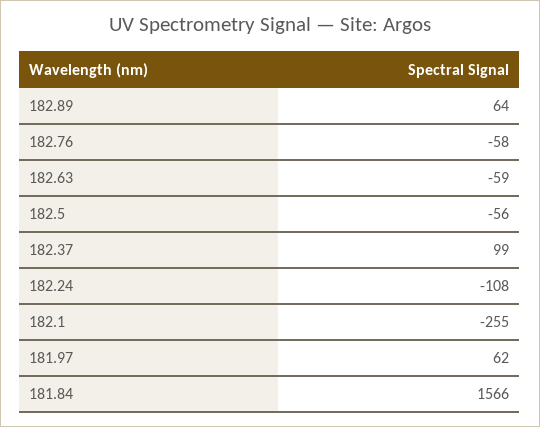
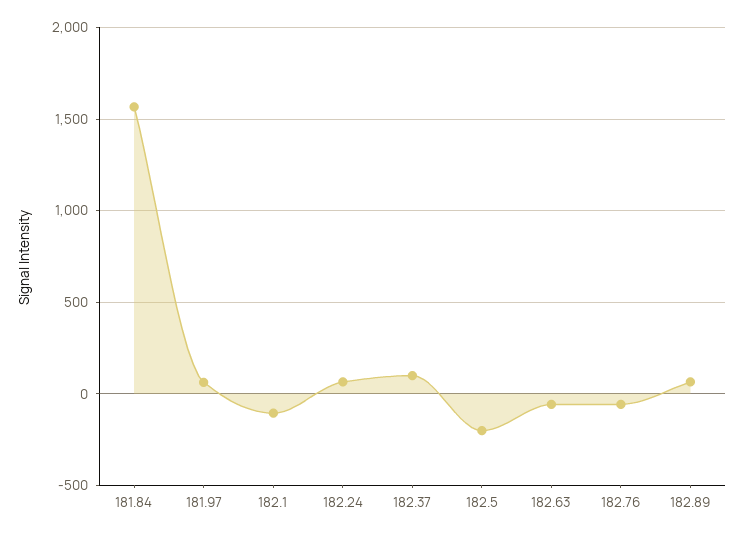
182.5: -56 -> -200
182.24: -108 -> 50
182.1: -255 -> -100

